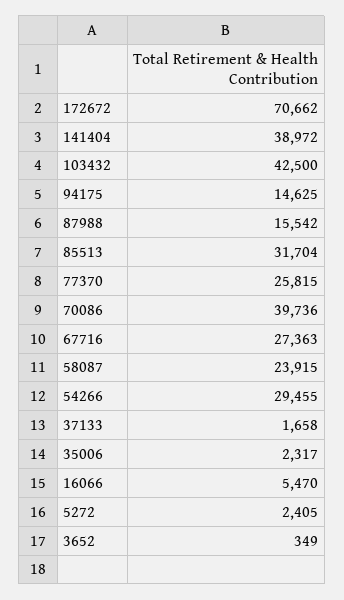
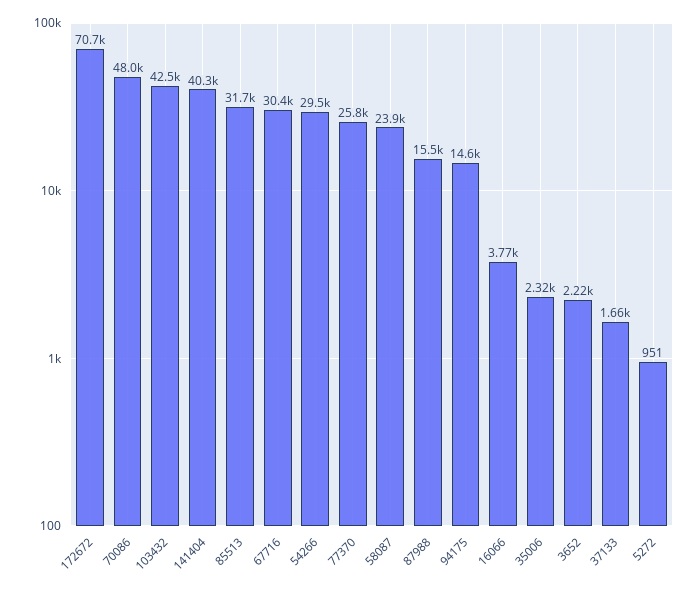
141404: 38972 -> 40300
70086: 39736 -> 48000
67716: 27363 -> 30400
16066: 5470 -> 3770
5272: 2405 -> 951
3652: 349 -> 2220

